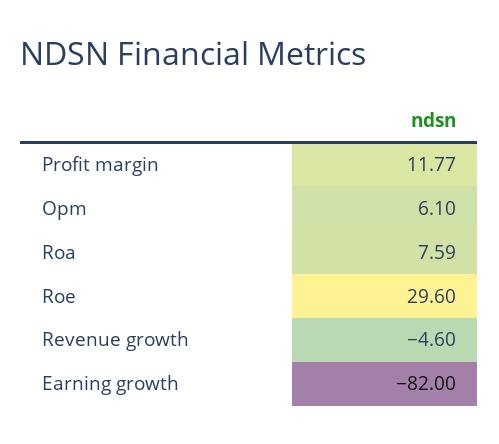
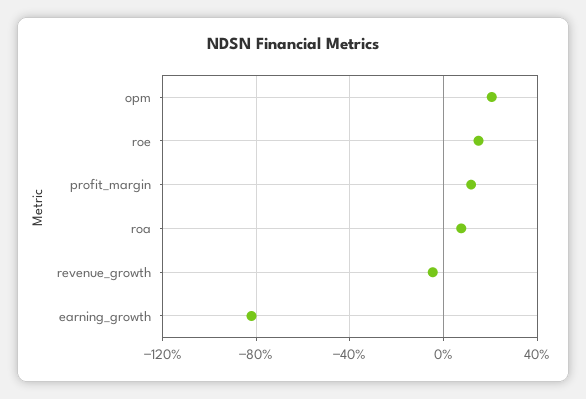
Opm: 6.1 -> 20
Roe: 29.6 -> 15

